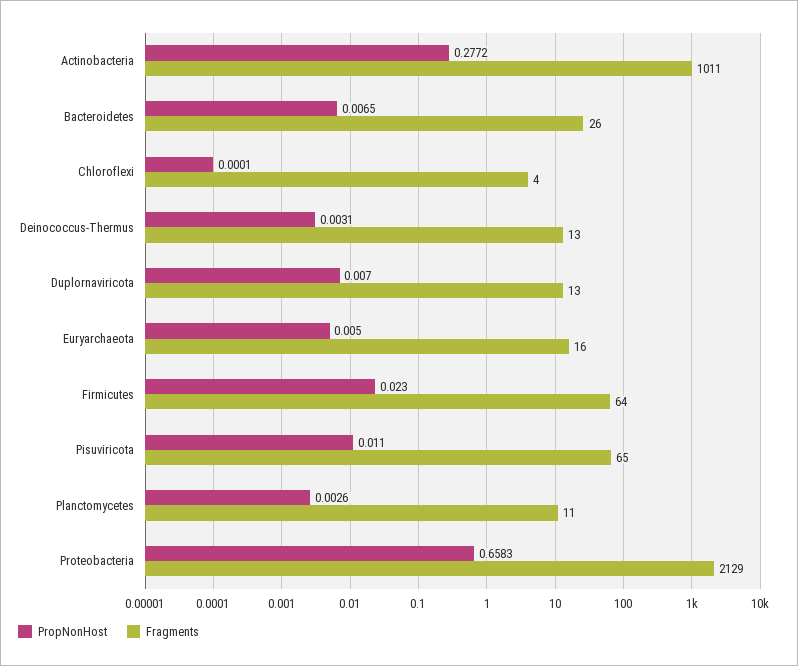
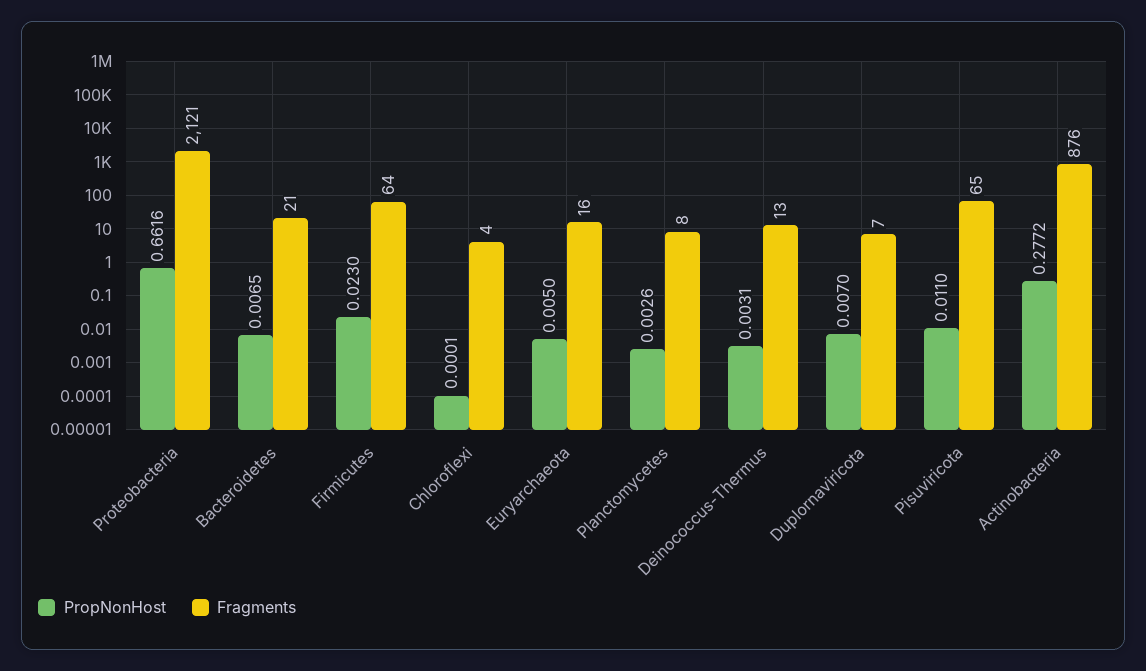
Fragments, Actinobacteria: 1011 -> 876
Fragments, Bacteroidetes: 26 -> 21
Fragments, Duplornaviricota: 13 -> 7
Fragments, Planctomycetes: 11 -> 8
PropNonHost, Proteobacteria: 0.6583 -> 0.6616
Fragments, Proteobacteria: 2129 -> 2121

